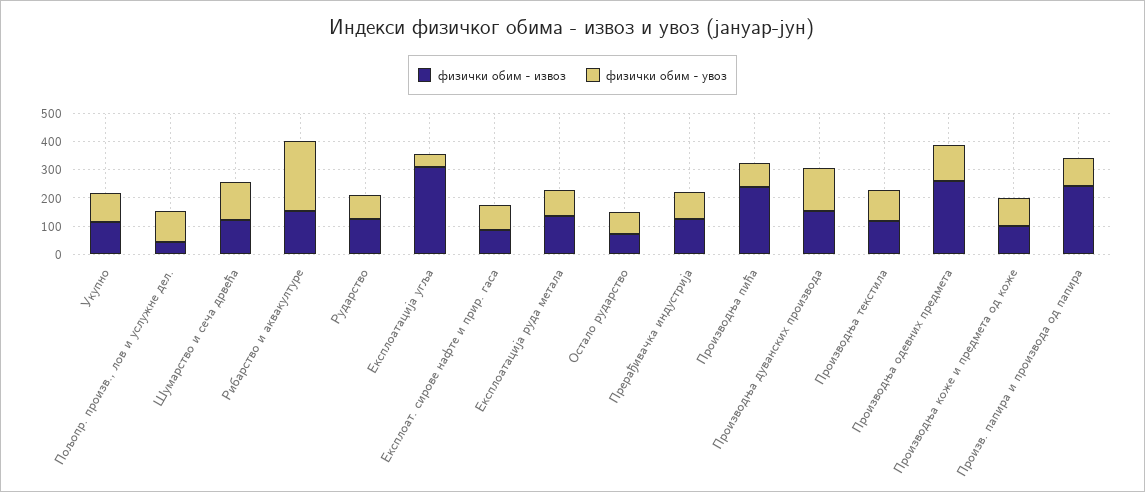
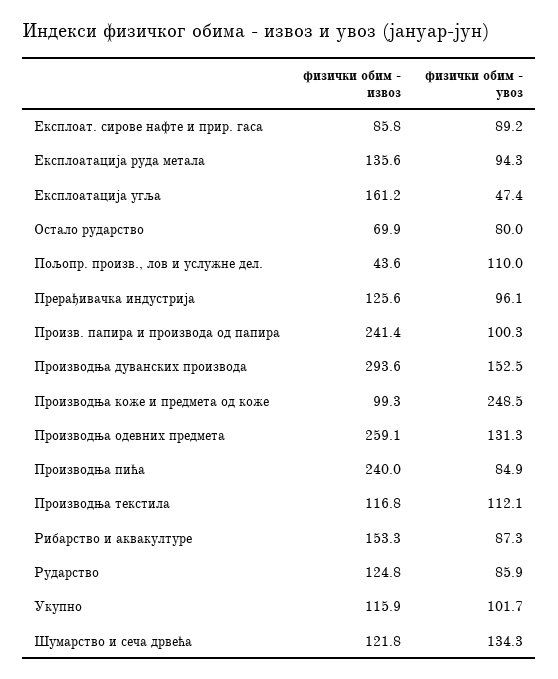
физички обим - увоз, Рибарство и аквакултуре: 250 -> 87.3
физички обим - извоз, Експлоатација угља: 300 -> 161.2
физички обим - извоз, Производња дуванских производа: 150 -> 293.6
физички обим - увоз, Производња коже и предмета од коже: 100 -> 248.5

